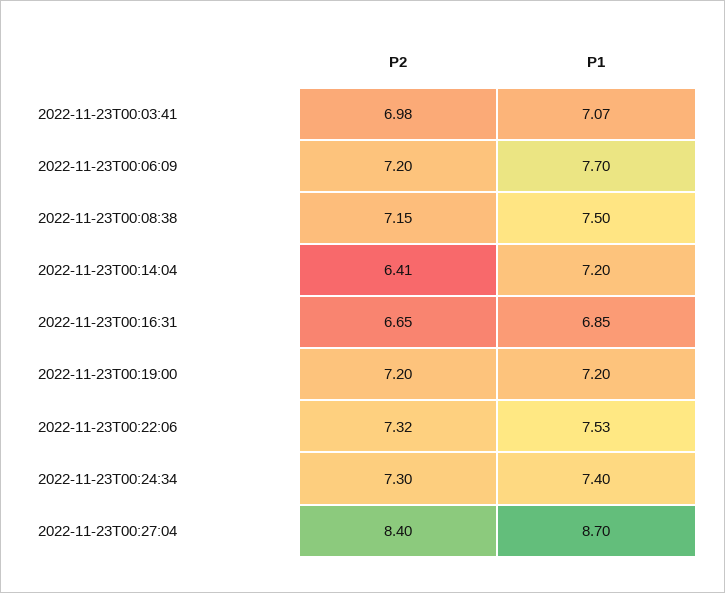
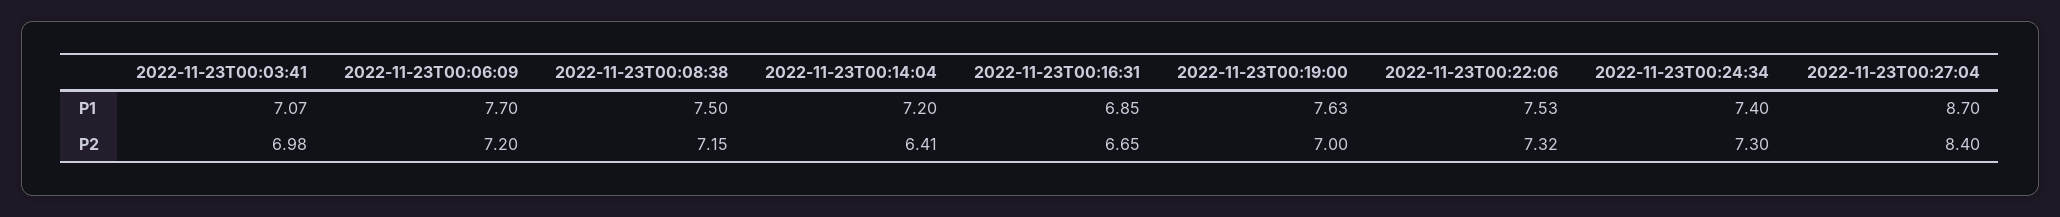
P2, 2022-11-23T00:19:00: 7.2 -> 7
P1, 2022-11-23T00:19:00: 7.2 -> 7.63

